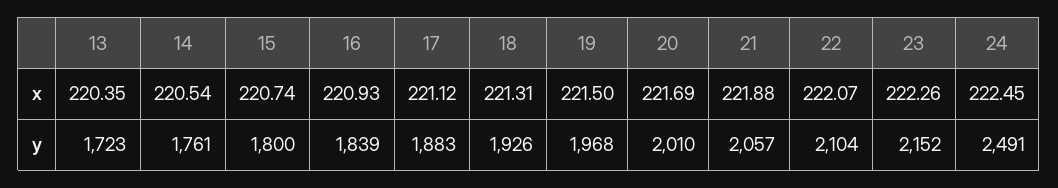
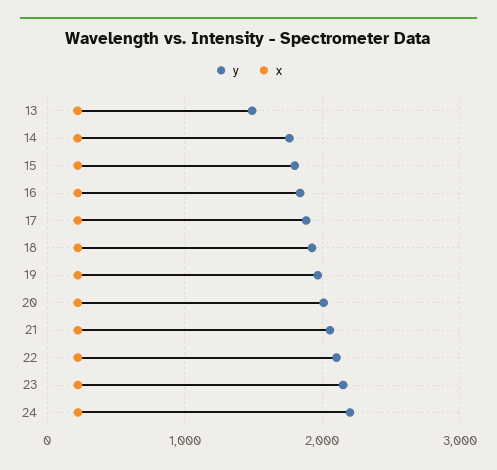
y, 13: 1723 -> 1500
y, 24: 2491 -> 2200

